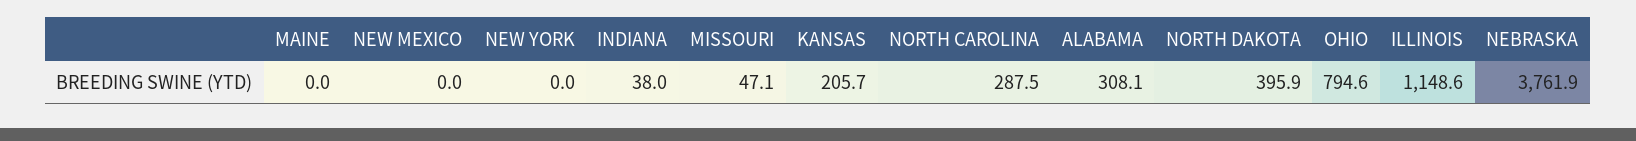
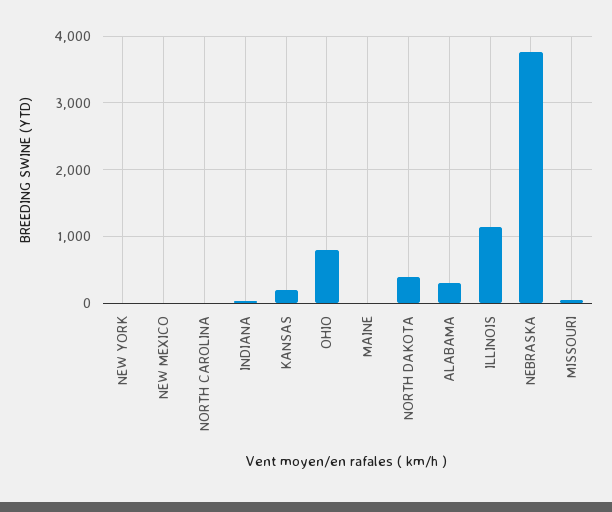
NORTH CAROLINA: 287.5 -> 0

